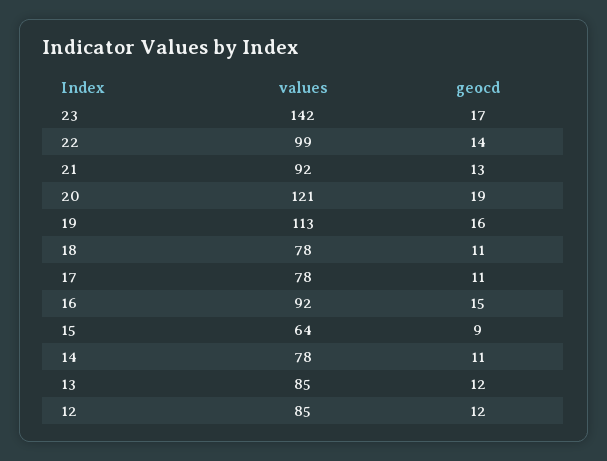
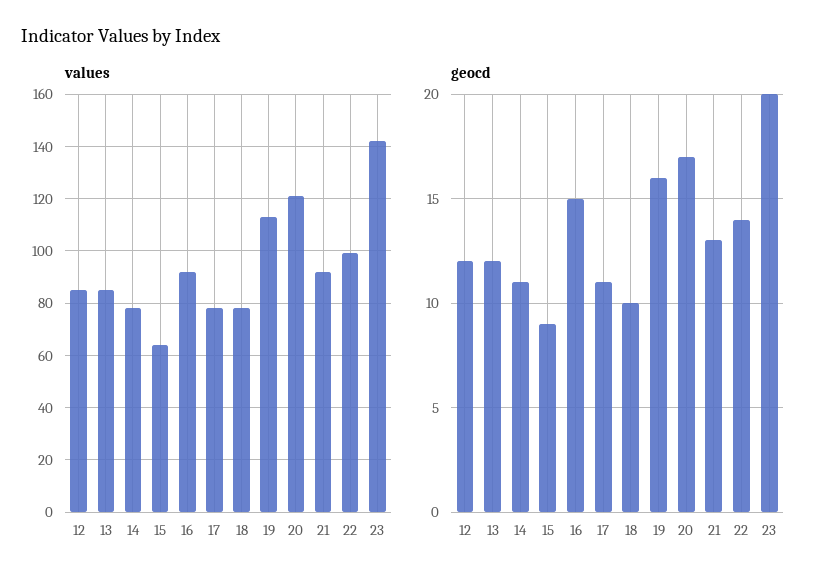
geocd, 23: 17 -> 20
geocd, 20: 19 -> 17
geocd, 18: 11 -> 10

